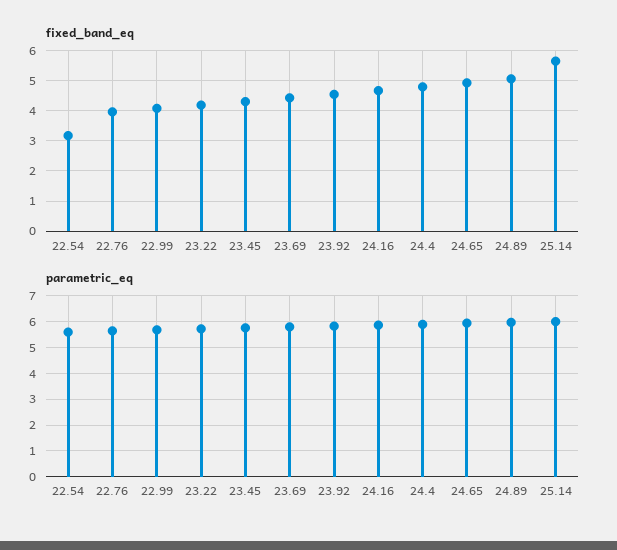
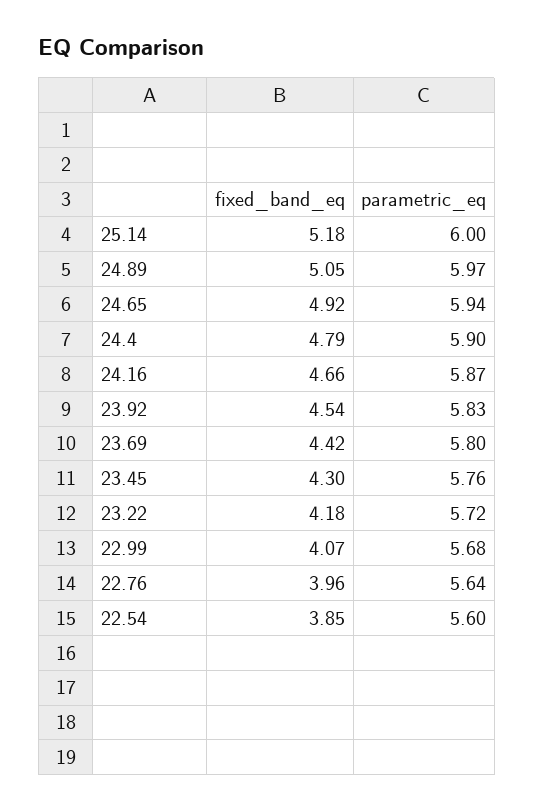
fixed_band_eq, 22.54: 3.2 -> 3.85
fixed_band_eq, 25.14: 5.6 -> 5.18

